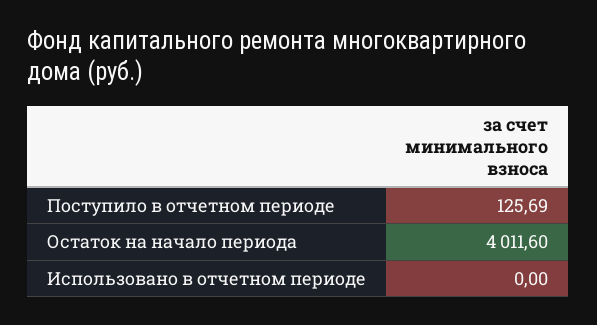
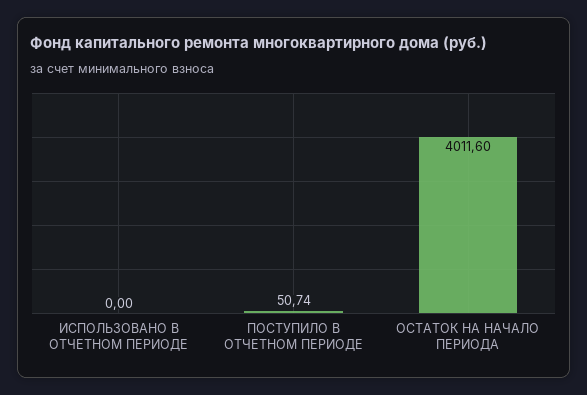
Поступило в отчетном периоде: 125.69 -> 50.74

